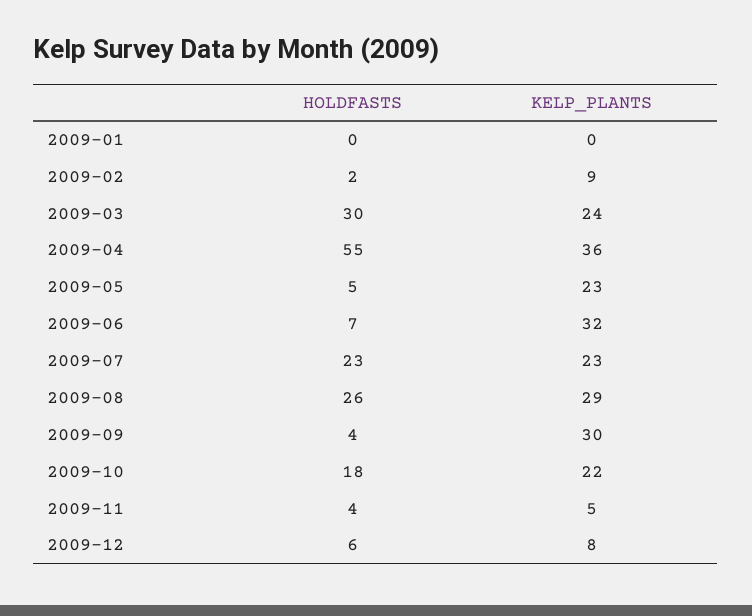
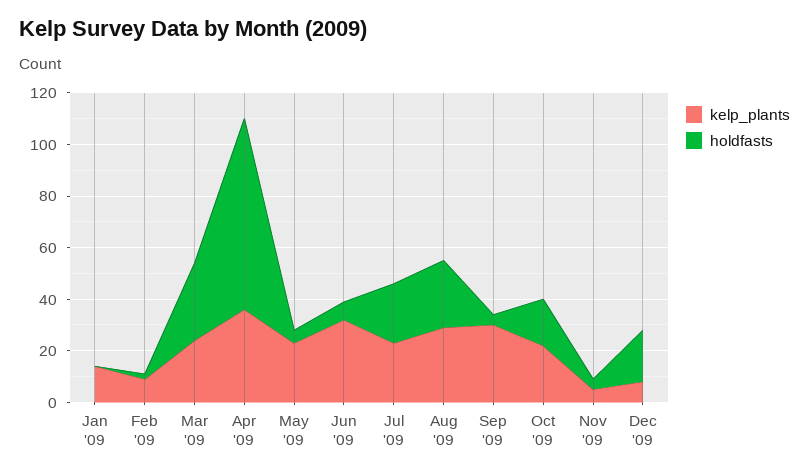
KELP_PLANTS, 2009-01: 0 -> 15
HOLDFASTS, 2009-04: 55 -> 75
HOLDFASTS, 2009-12: 6 -> 20

